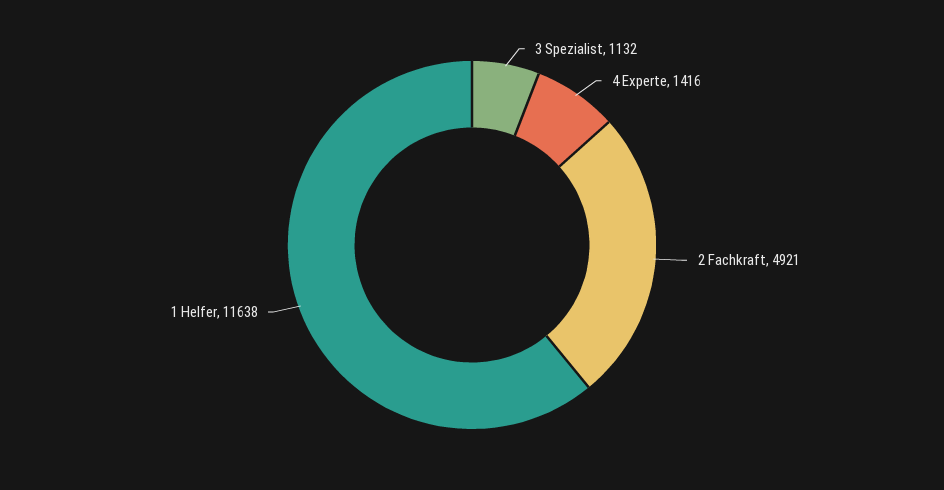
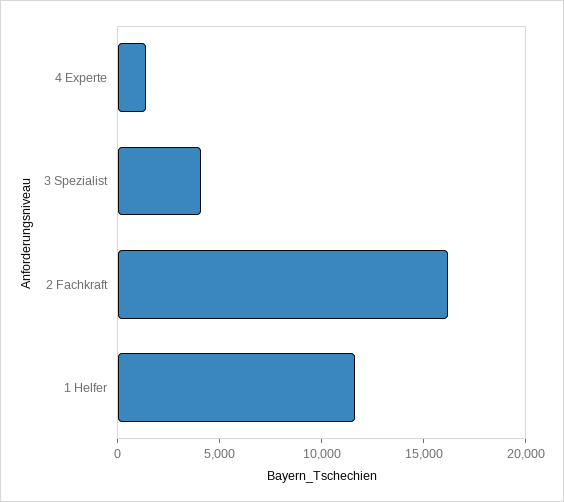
3 Spezialist: 1132 -> 4000
2 Fachkraft: 4921 -> 16000

